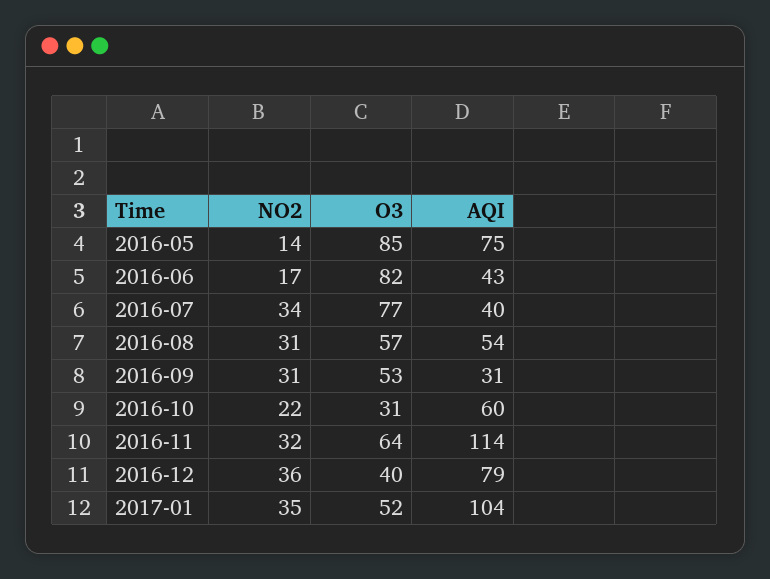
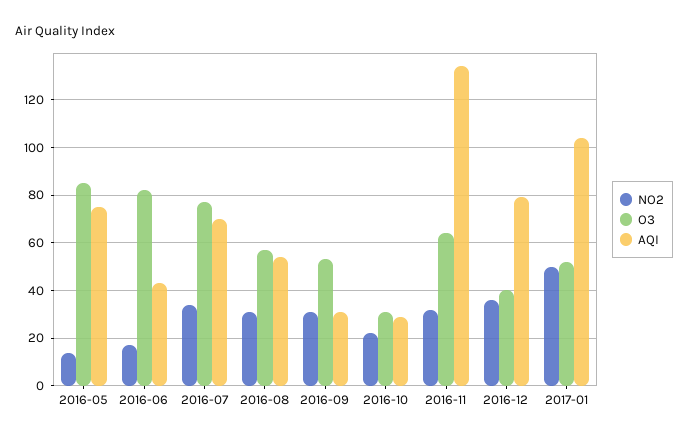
AQI, 2016-07: 40 -> 70
AQI, 2016-10: 60 -> 30
AQI, 2016-11: 114 -> 135
NO2, 2017-01: 35 -> 50

